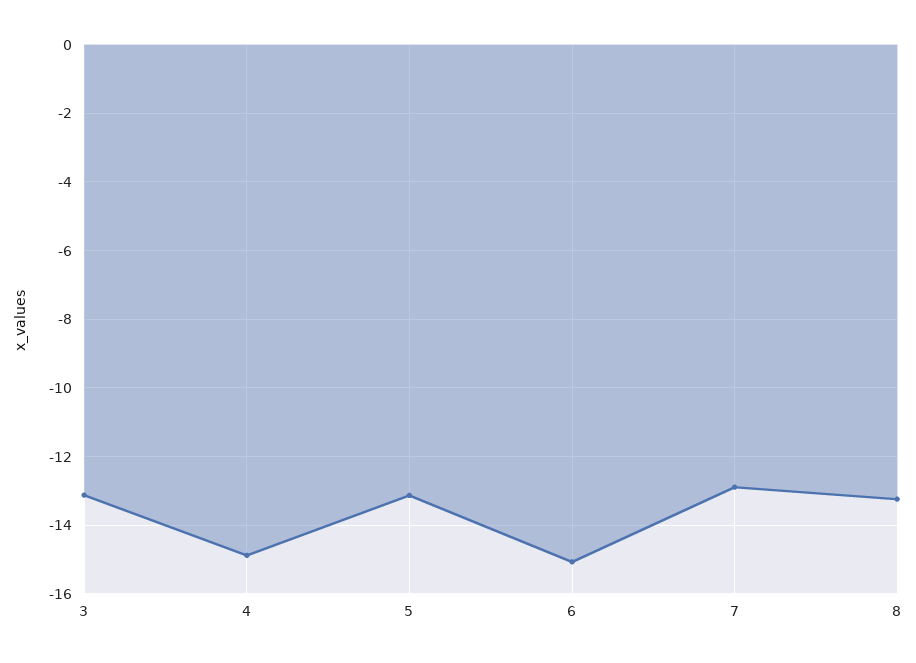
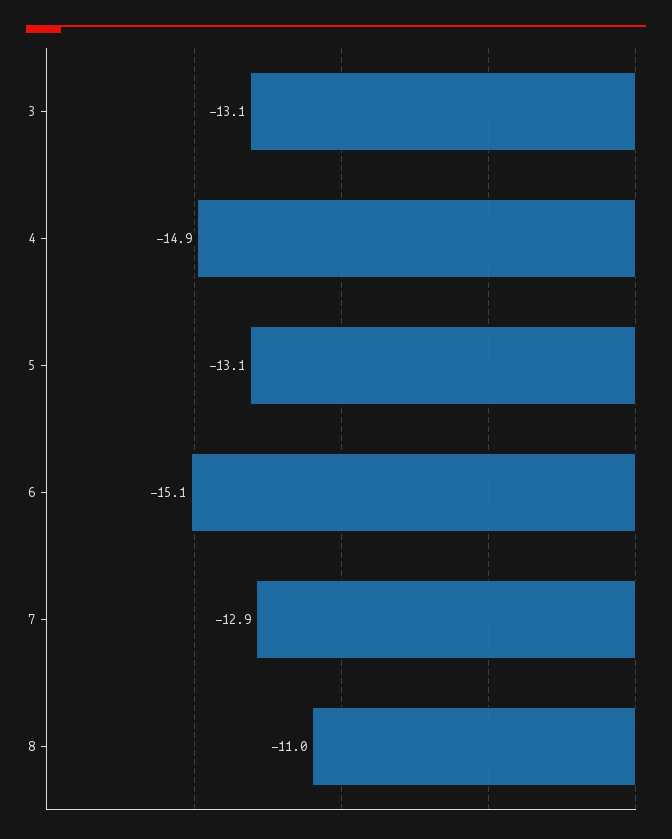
8: -13.2 -> -11

